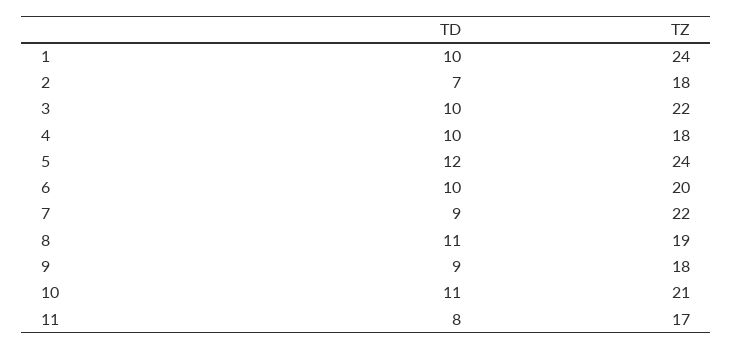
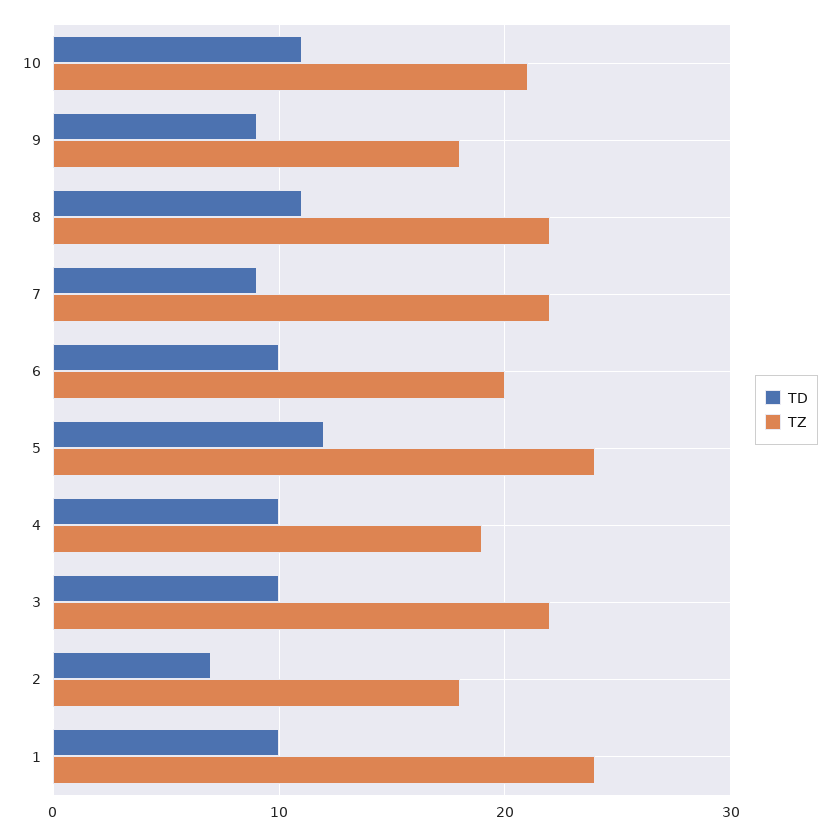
TZ, 4: 18 -> 19
TZ, 8: 19 -> 22
TD, 11: 8 -> none
TZ, 11: 17 -> none

